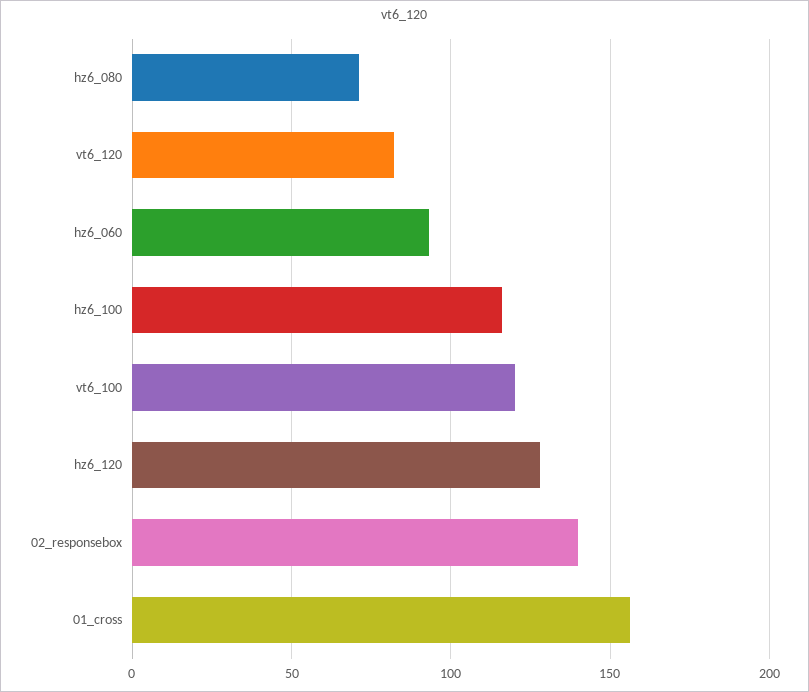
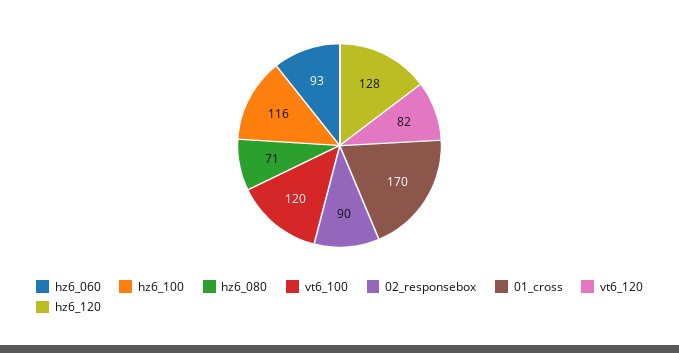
02_responsebox: 140 -> 90
01_cross: 155 -> 170

